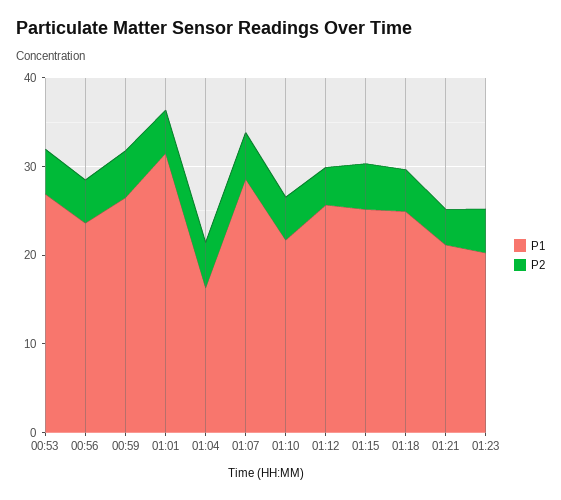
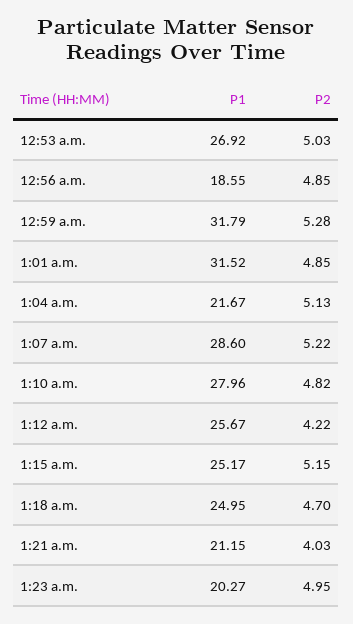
P1, 00:56: 24 -> 18.55
P1, 00:59: 26 -> 31.79
P1, 01:04: 16 -> 21.67
P1, 01:10: 22 -> 27.96

